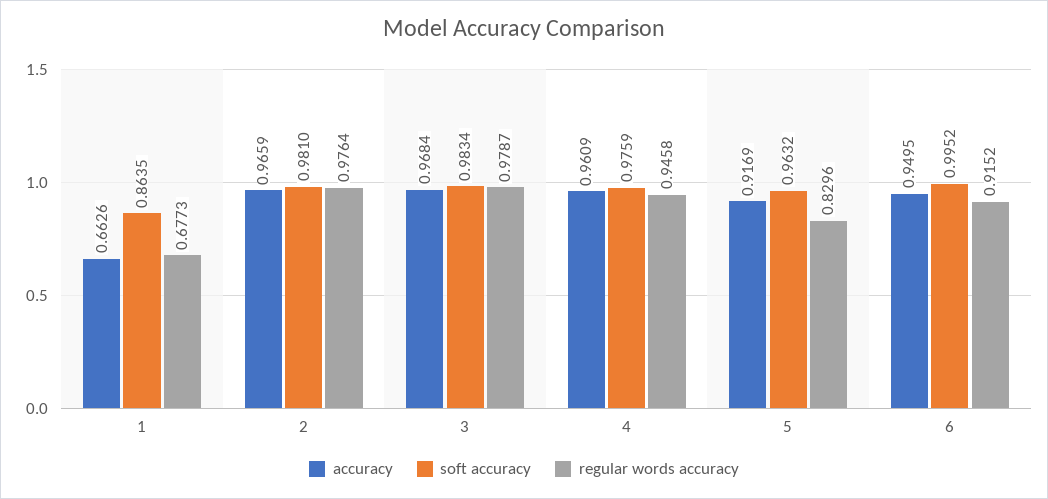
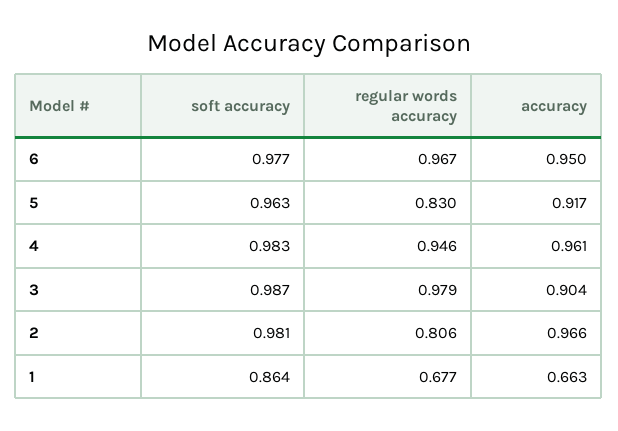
regular words accuracy, 2: 0.9764 -> 0.806
accuracy, 3: 0.9684 -> 0.904
soft accuracy, 3: 0.9834 -> 0.987
soft accuracy, 4: 0.9759 -> 0.983
soft accuracy, 6: 0.9952 -> 0.977
regular words accuracy, 6: 0.9152 -> 0.967

